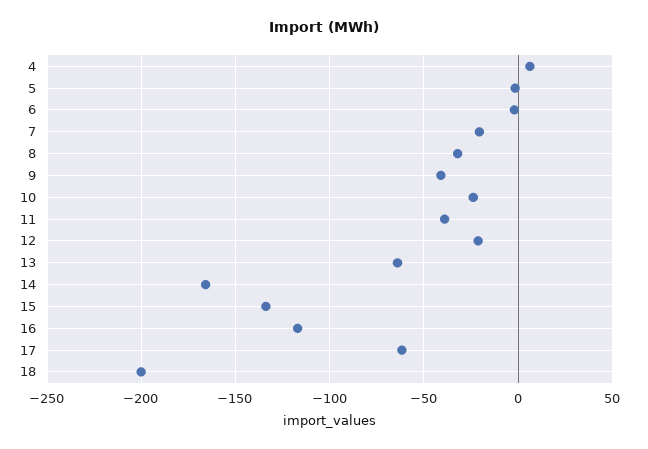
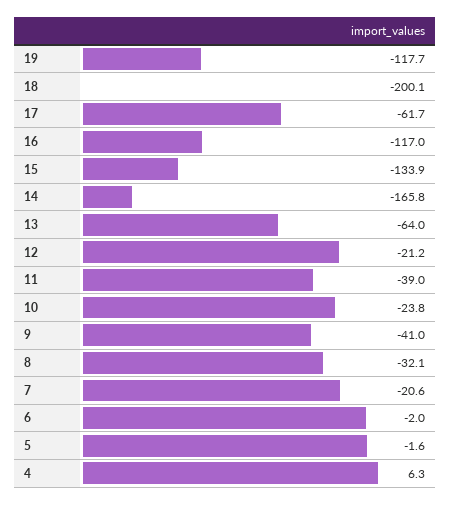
19: none -> -117.7

